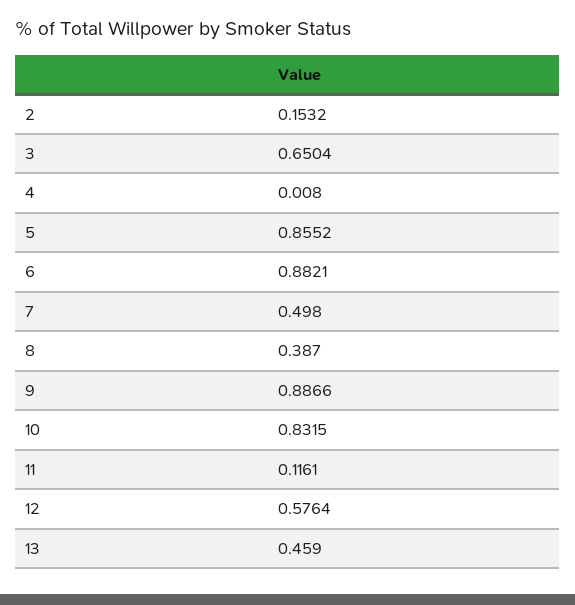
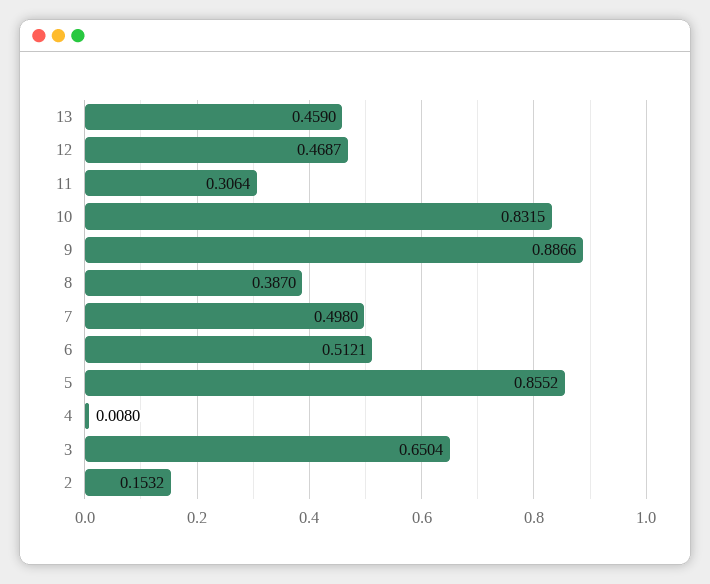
6: 0.8821 -> 0.5121
11: 0.1161 -> 0.3064
12: 0.5764 -> 0.4687

